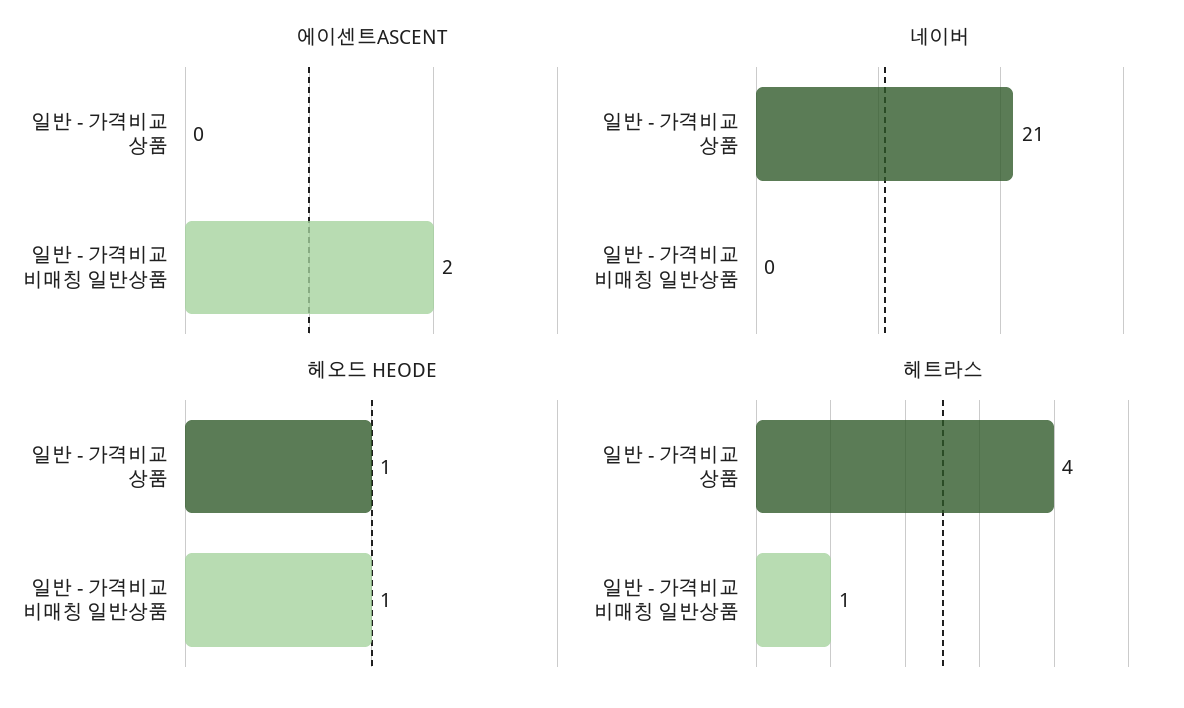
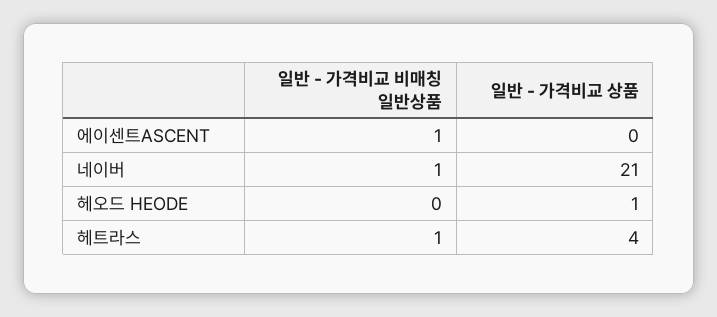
에이센트ASCENT, 일반 - 가격비교 비매칭 일반상품: 2 -> 1
네이버, 일반 - 가격비교 비매칭 일반상품: 0 -> 1
헤오드 HEODE, 일반 - 가격비교 비매칭 일반상품: 1 -> 0

